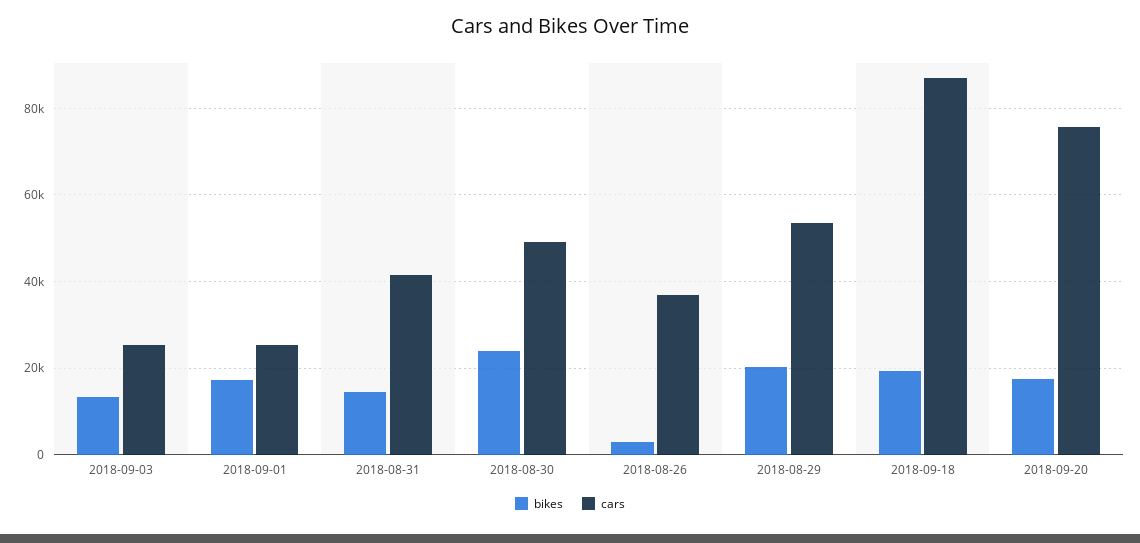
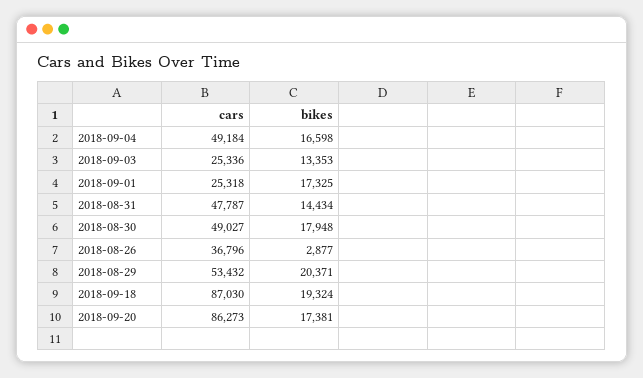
cars, 2018-08-31: 42000 -> 47787
bikes, 2018-08-30: 24000 -> 17948
cars, 2018-09-20: 76000 -> 86273
cars, 2018-09-04: none -> 49184
bikes, 2018-09-04: none -> 16598

